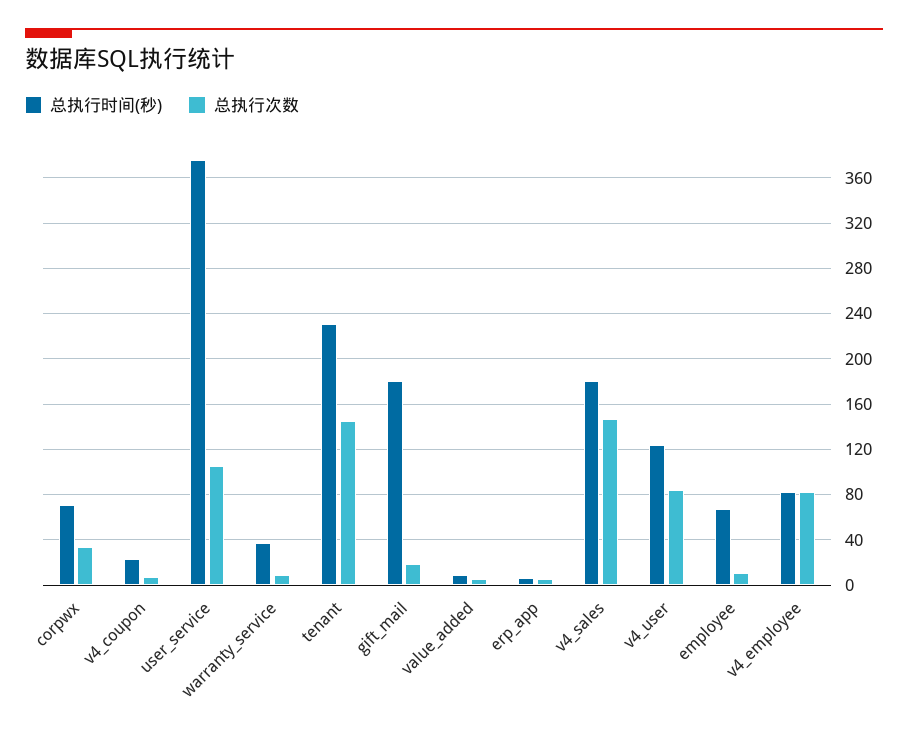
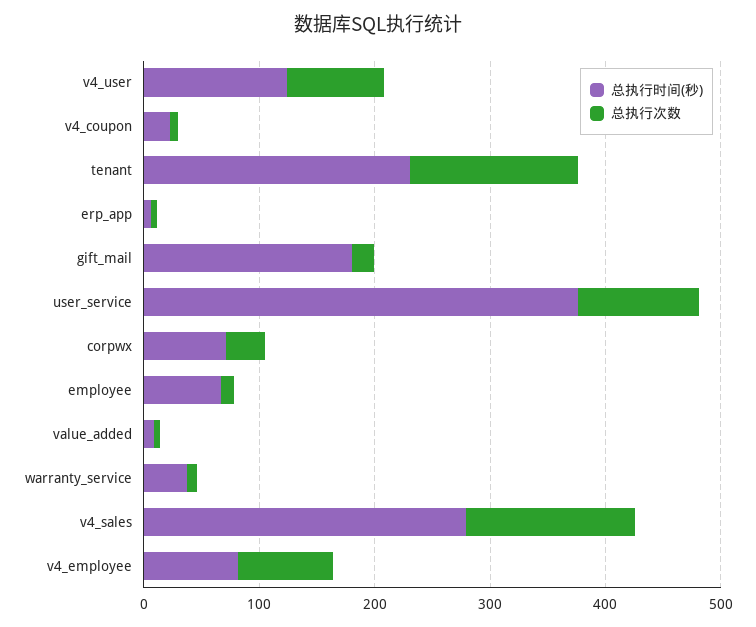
总执行时间(秒), v4_sales: 180 -> 280

